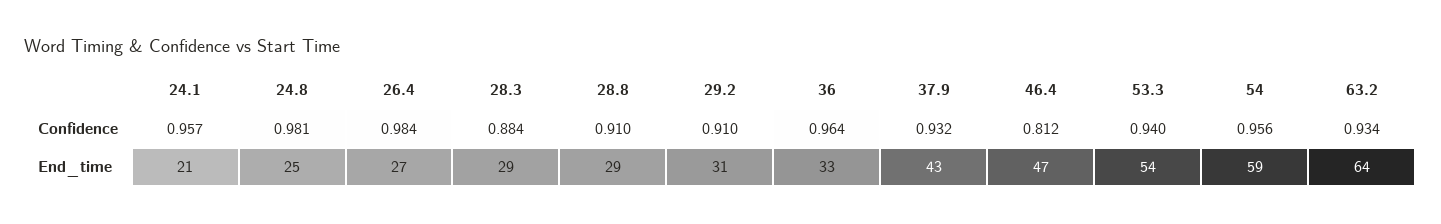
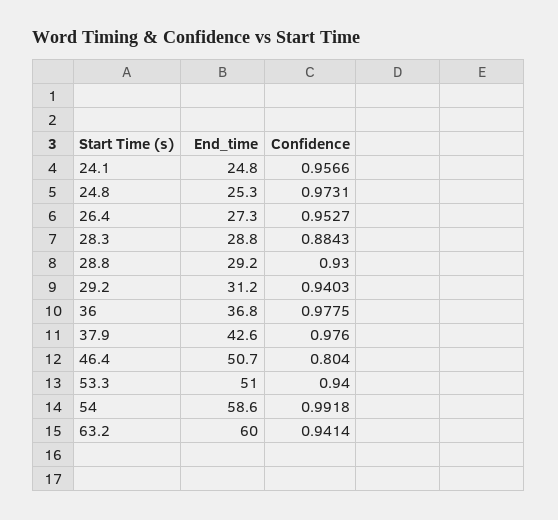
24.8, Confidence: 0.981 -> 0.9731
26.4, Confidence: 0.984 -> 0.9527
28.8, Confidence: 0.91 -> 0.93
29.2, Confidence: 0.91 -> 0.9403
36, Confidence: 0.964 -> 0.9775
37.9, Confidence: 0.932 -> 0.976
46.4, Confidence: 0.812 -> 0.804
54, Confidence: 0.956 -> 0.9918
63.2, Confidence: 0.934 -> 0.9414
24.1, End_time: 21 -> 24.8
36, End_time: 33 -> 36.8
46.4, End_time: 47 -> 50.7
53.3, End_time: 54 -> 51
63.2, End_time: 64 -> 60

